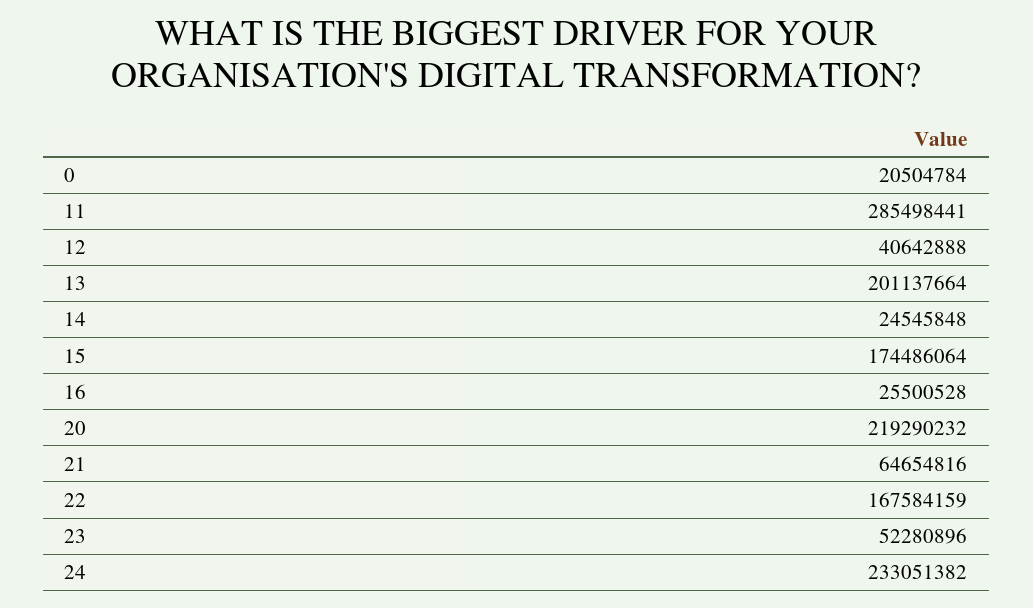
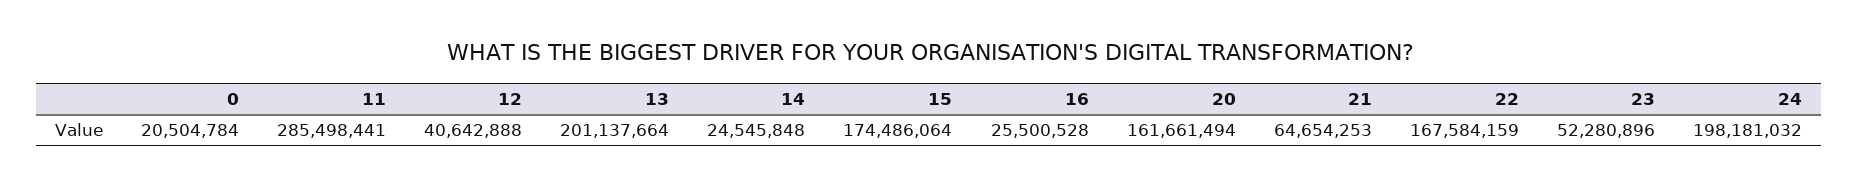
20: 219290232 -> 161661494
21: 64654816 -> 64654253
24: 233051382 -> 198181032

